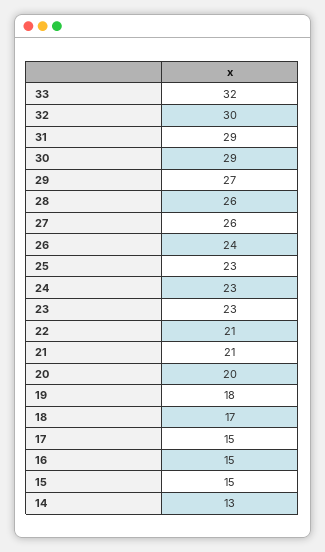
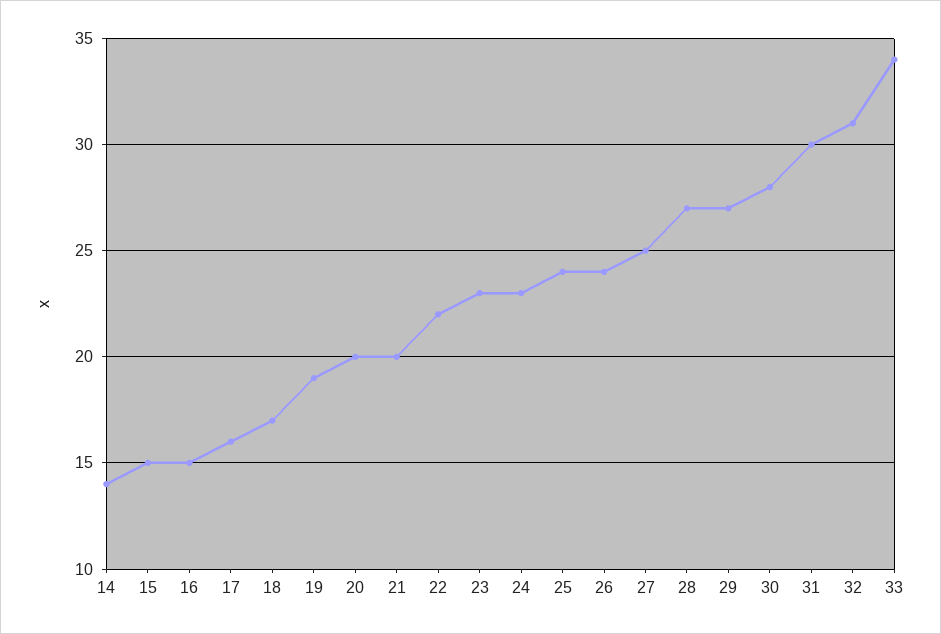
33: 32 -> 34
32: 30 -> 31
31: 29 -> 30
30: 29 -> 28
28: 26 -> 27
27: 26 -> 25
25: 23 -> 24
22: 21 -> 22
21: 21 -> 20
19: 18 -> 19
17: 15 -> 16
14: 13 -> 14

